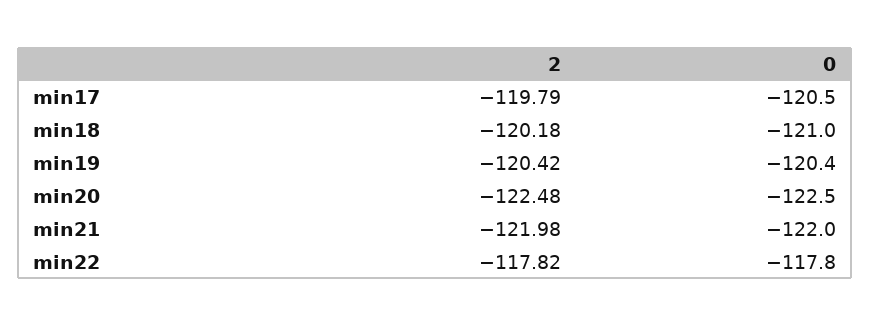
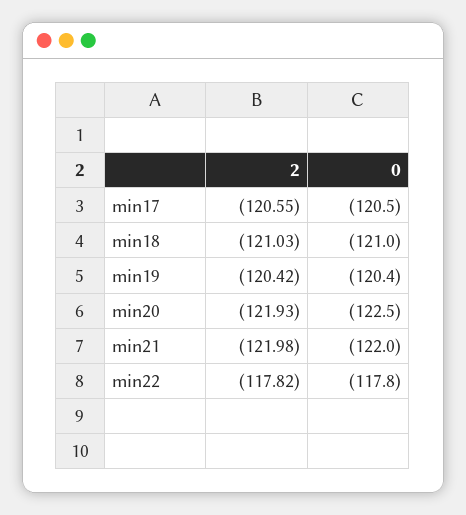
2, min17: -119.79 -> -120.55
2, min18: -120.18 -> -121.03
2, min20: -122.48 -> -121.93

